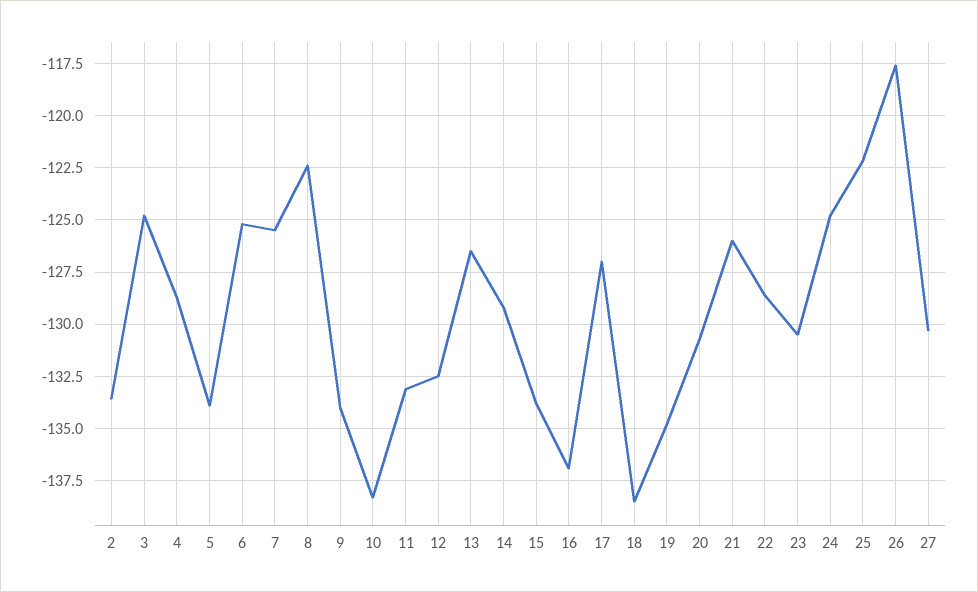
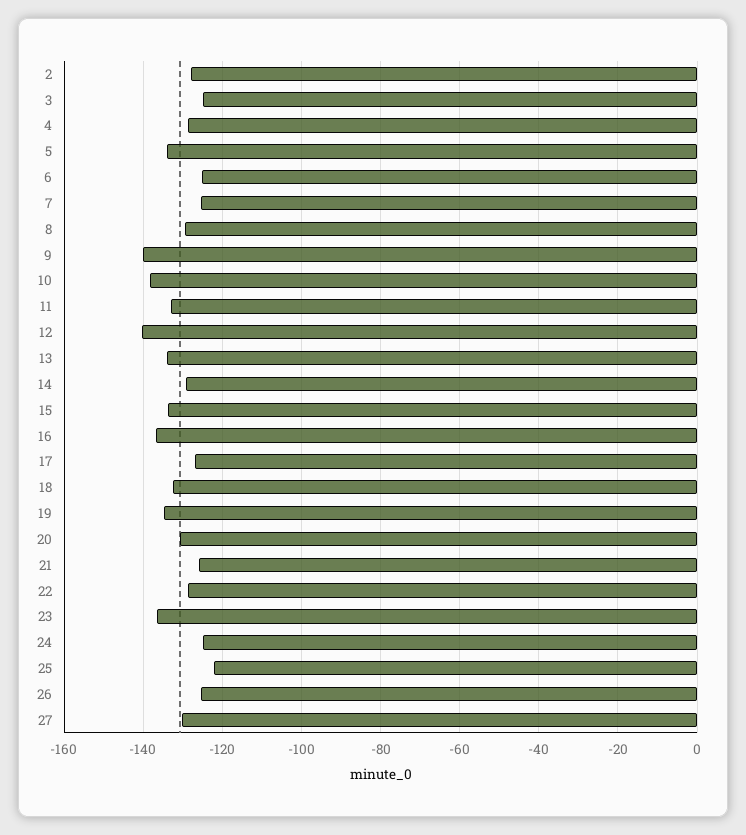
2: -133.5 -> -128
8: -122.5 -> -130
9: -134 -> -140
12: -132.5 -> -140
13: -126.5 -> -134
18: -138.5 -> -132
23: -130.5 -> -136
26: -117.5 -> -126

